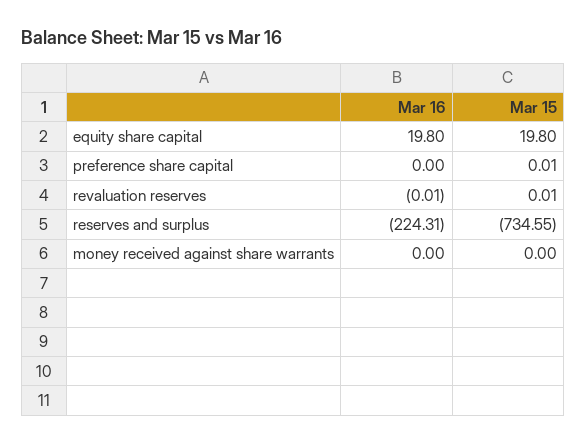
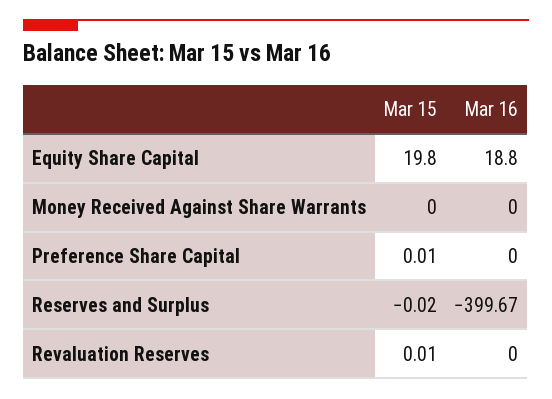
Mar 16, equity share capital: 19.8 -> 18.8
Mar 16, revaluation reserves: -0.01 -> 0
Mar 16, reserves and surplus: -224.31 -> -399.67
Mar 15, reserves and surplus: -734.55 -> -0.02

